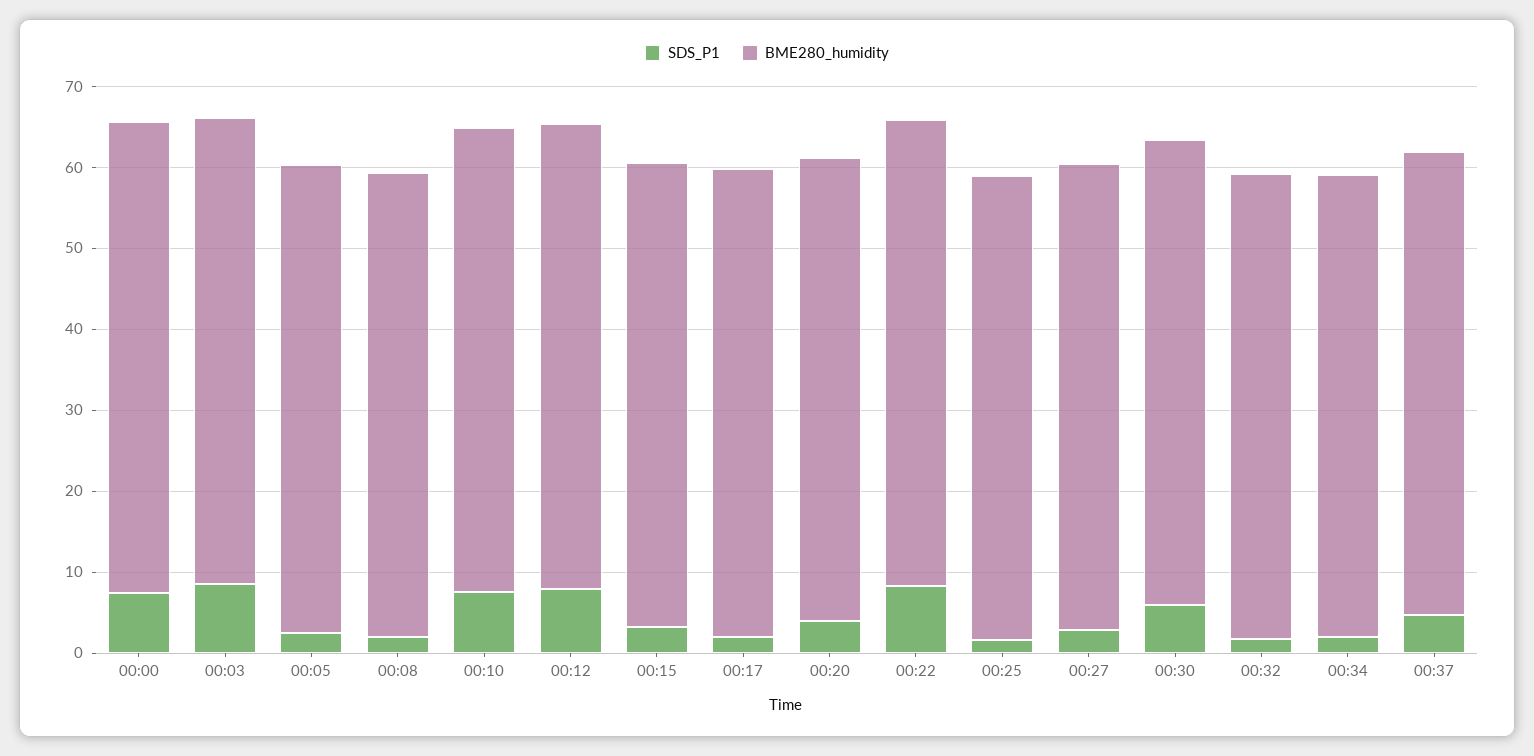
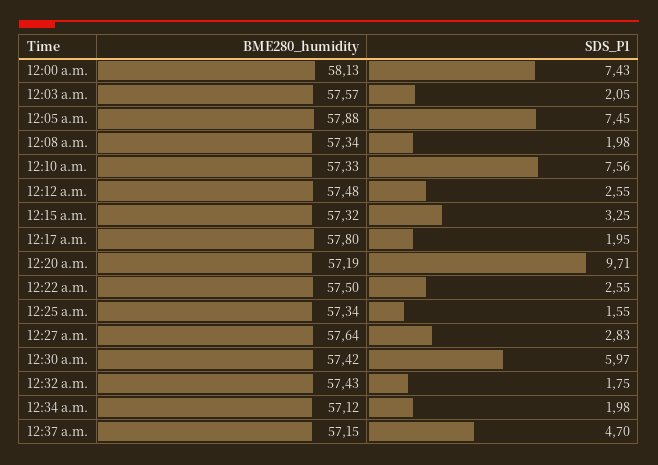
SDS_P1, 00:03: 8 -> 2.05
SDS_P1, 00:05: 2 -> 7.45
SDS_P1, 00:12: 8 -> 2.55
SDS_P1, 00:20: 4 -> 9.71
SDS_P1, 00:22: 8 -> 2.55

